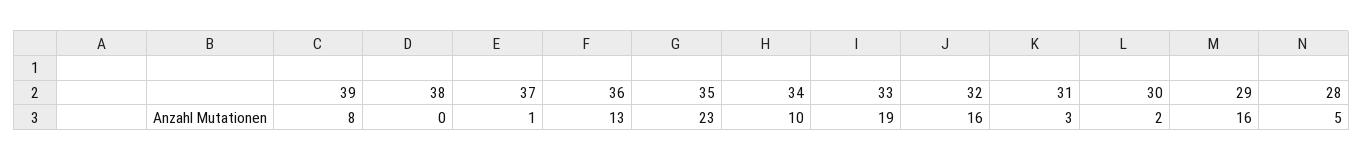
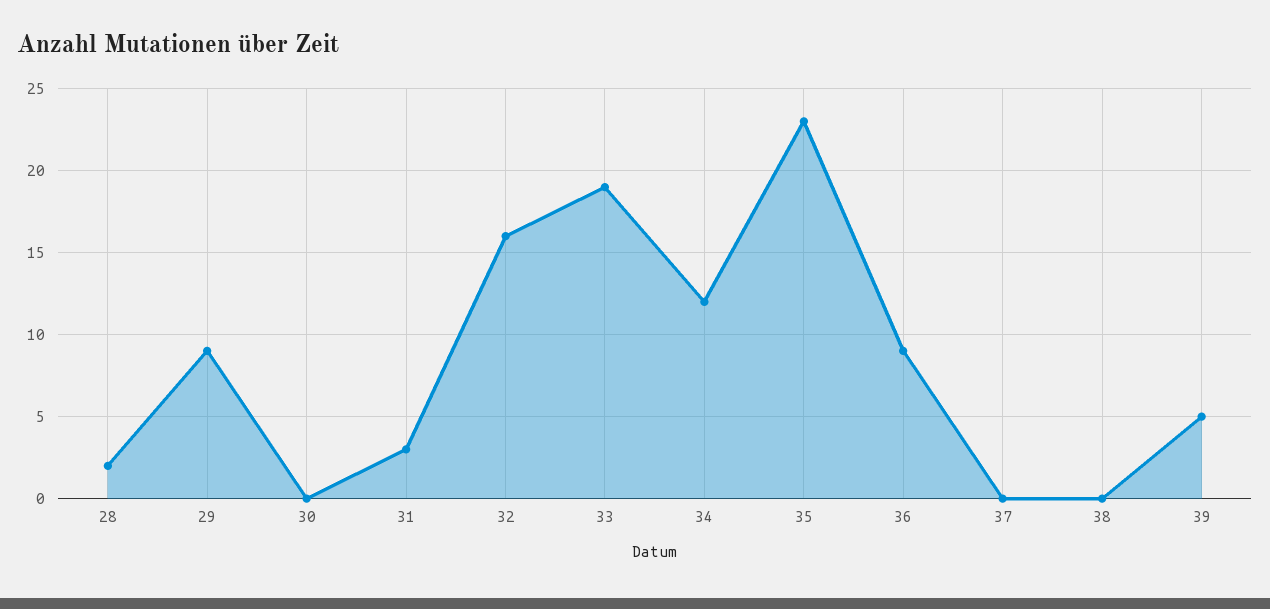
39: 8 -> 5
37: 1 -> 0
36: 13 -> 9
34: 10 -> 12
30: 2 -> 0
29: 16 -> 9
28: 5 -> 2

